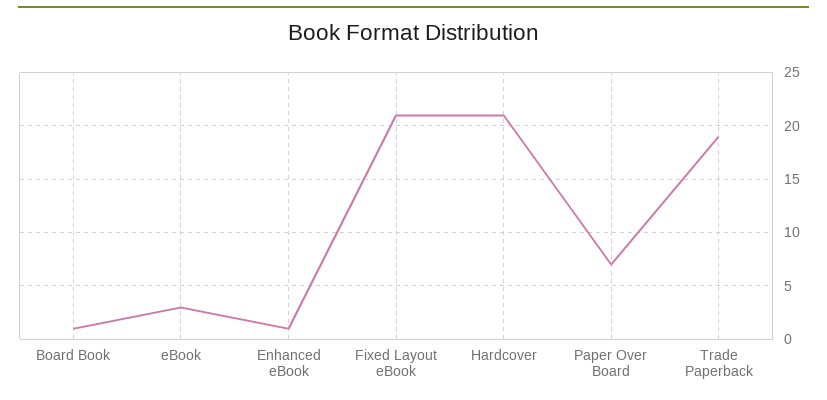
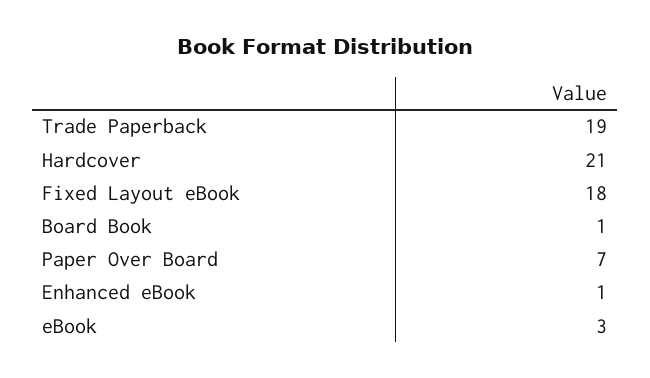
Fixed Layout eBook: 21 -> 18

